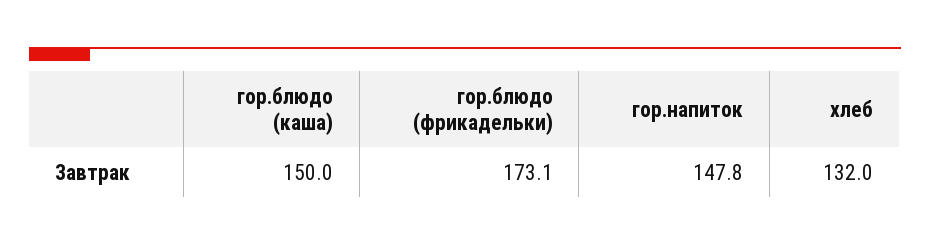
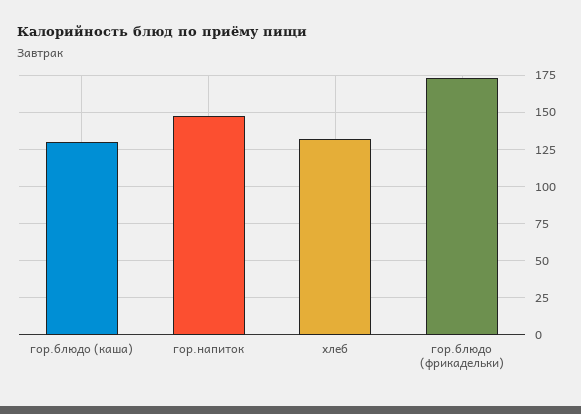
гор.блюдо (каша): 150 -> 130

